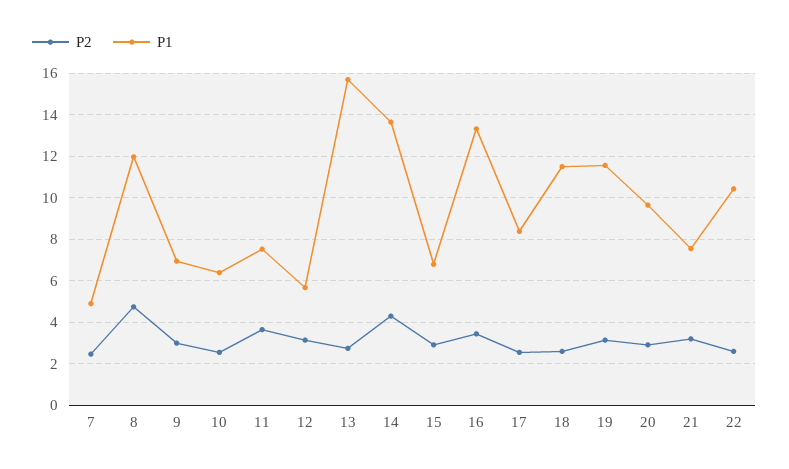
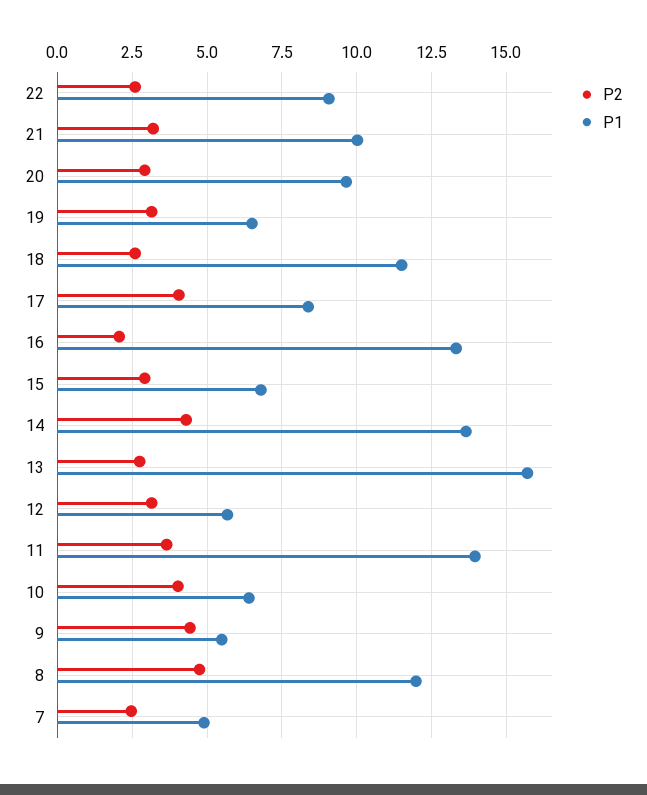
P2, 9: 3 -> 4.5
P1, 9: 7 -> 5.5
P2, 10: 2.5 -> 4
P1, 11: 7.5 -> 14
P2, 16: 3.5 -> 2
P2, 17: 2.5 -> 4
P1, 19: 11.5 -> 6.5
P1, 21: 7.5 -> 10
P1, 22: 10.5 -> 9

